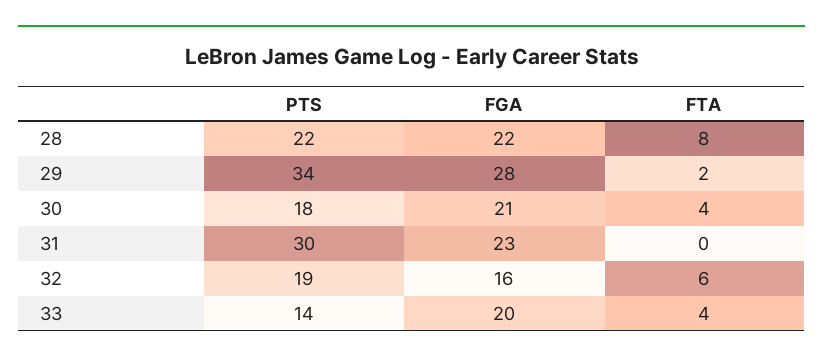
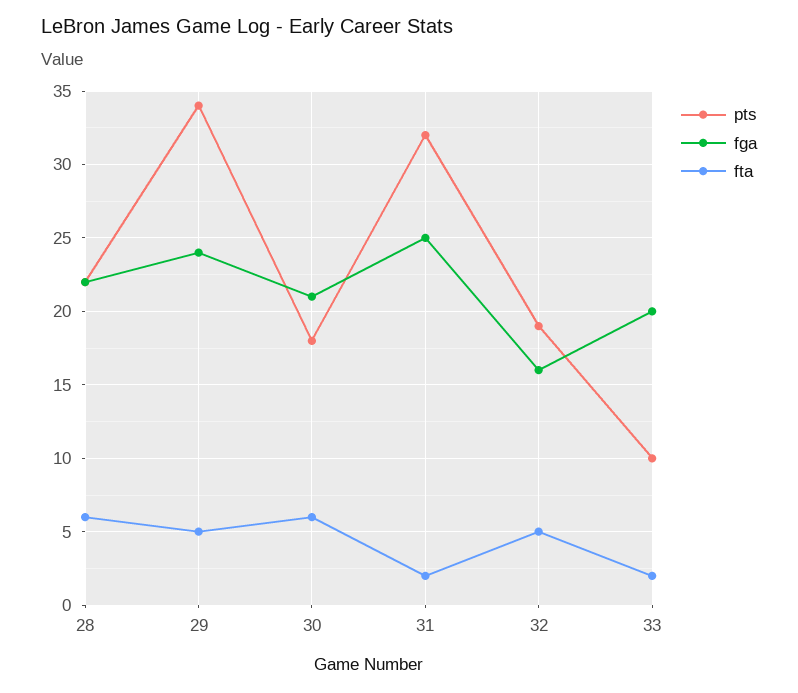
FTA, 28: 8 -> 6
FGA, 29: 28 -> 24
FTA, 29: 2 -> 5
FTA, 30: 4 -> 6
PTS, 31: 30 -> 32
FGA, 31: 23 -> 25
FTA, 31: 0 -> 2
FTA, 32: 6 -> 5
PTS, 33: 14 -> 10
FTA, 33: 4 -> 2

